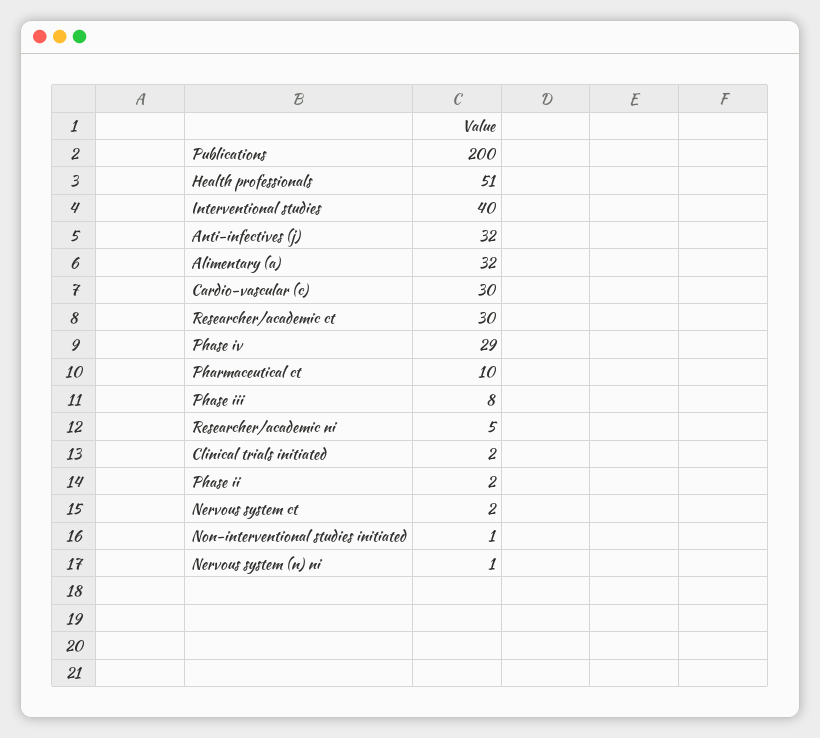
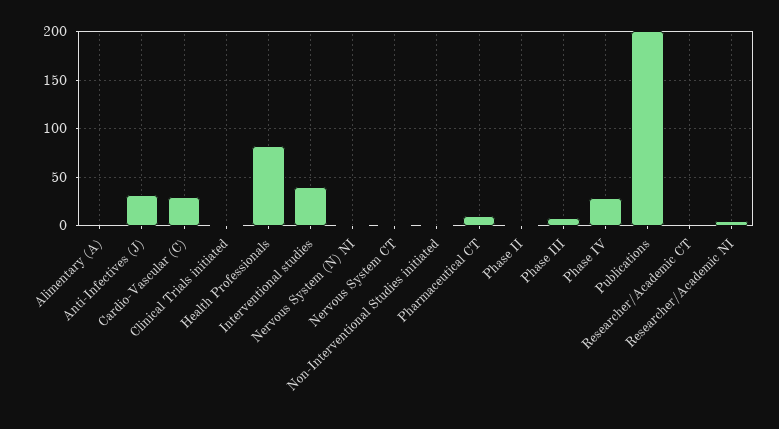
Health professionals: 51 -> 80
Alimentary (a): 32 -> 0
Researcher/academic ct: 30 -> 0

